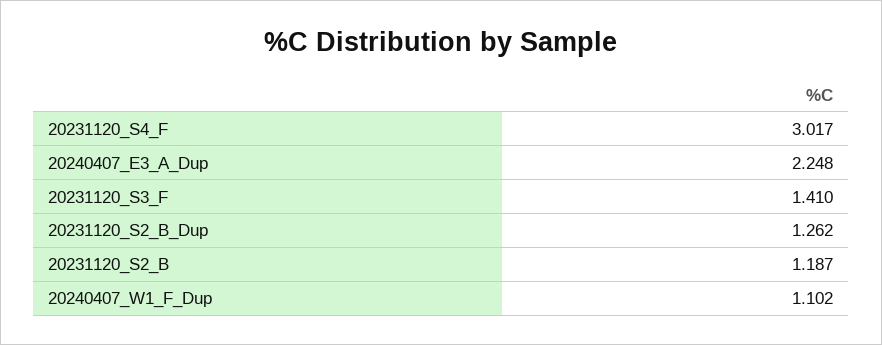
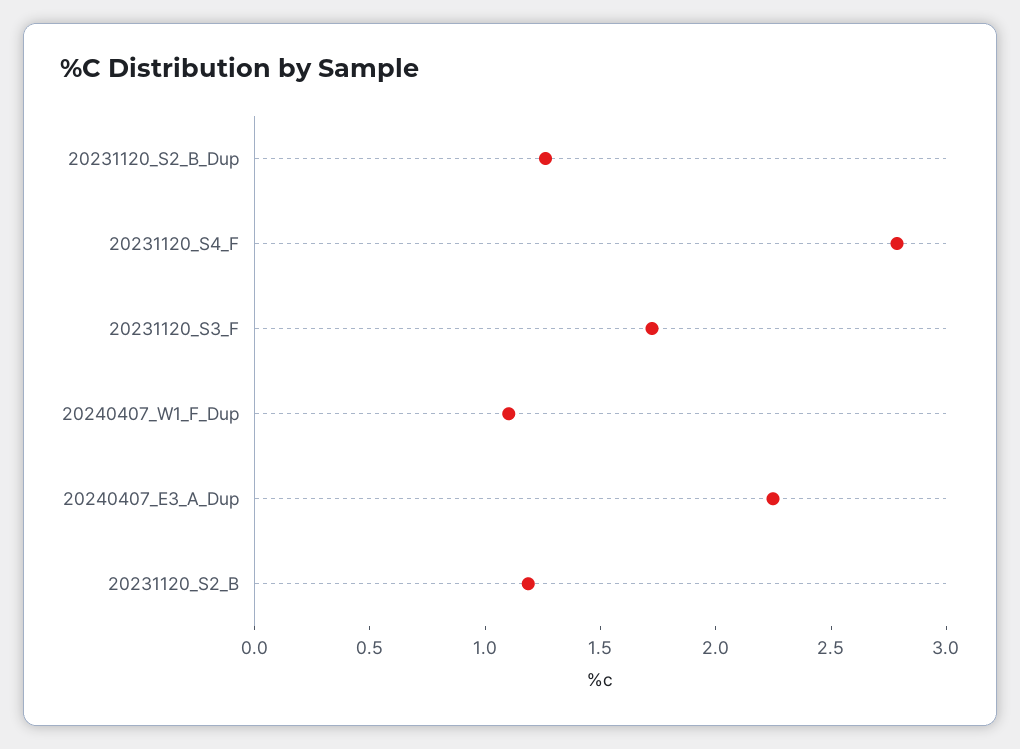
20231120_S4_F: 3.017 -> 2.8
20231120_S3_F: 1.41 -> 1.7

